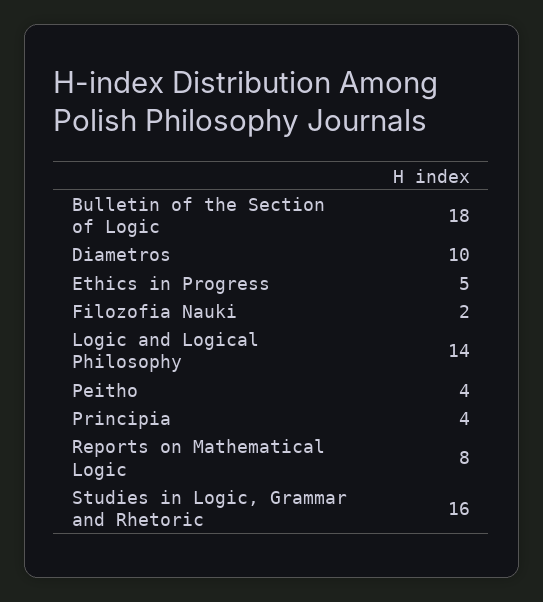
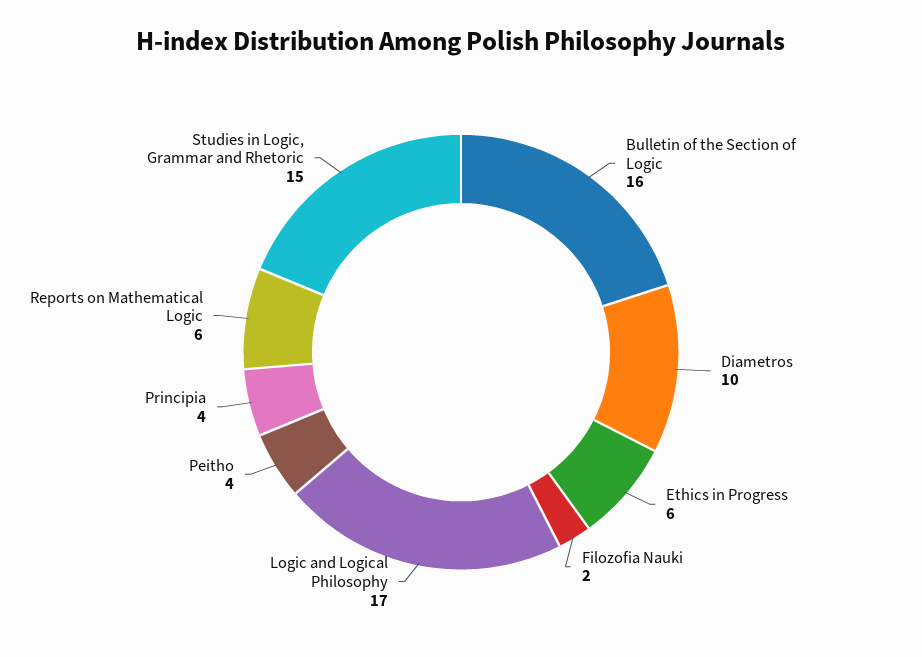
Bulletin of the Section of Logic: 18 -> 16
Ethics in Progress: 5 -> 6
Logic and Logical Philosophy: 14 -> 17
Reports on Mathematical Logic: 8 -> 6
Studies in Logic, Grammar and Rhetoric: 16 -> 15

